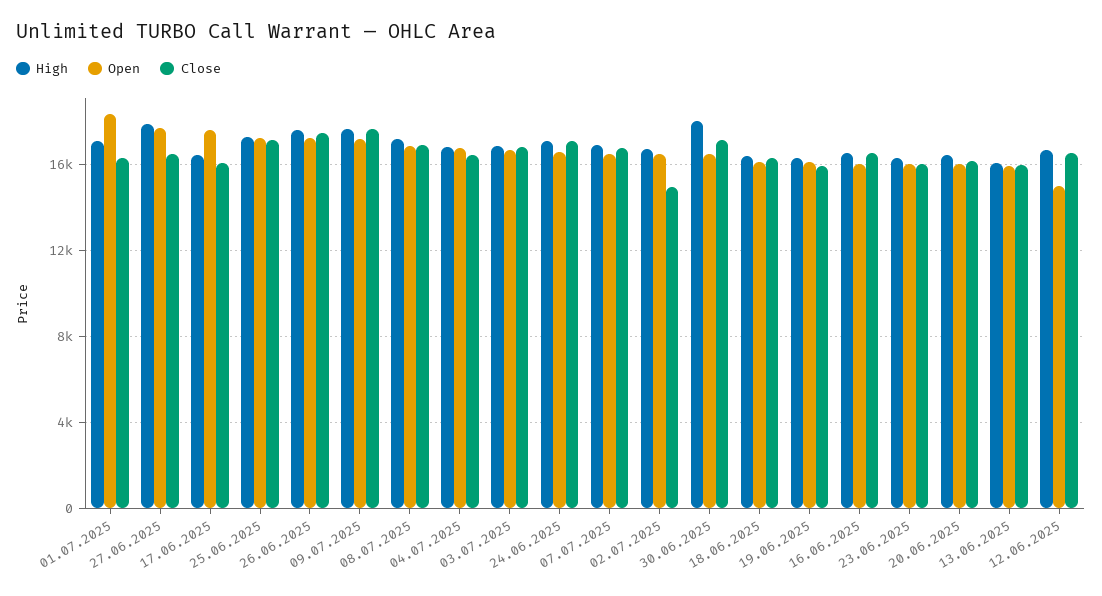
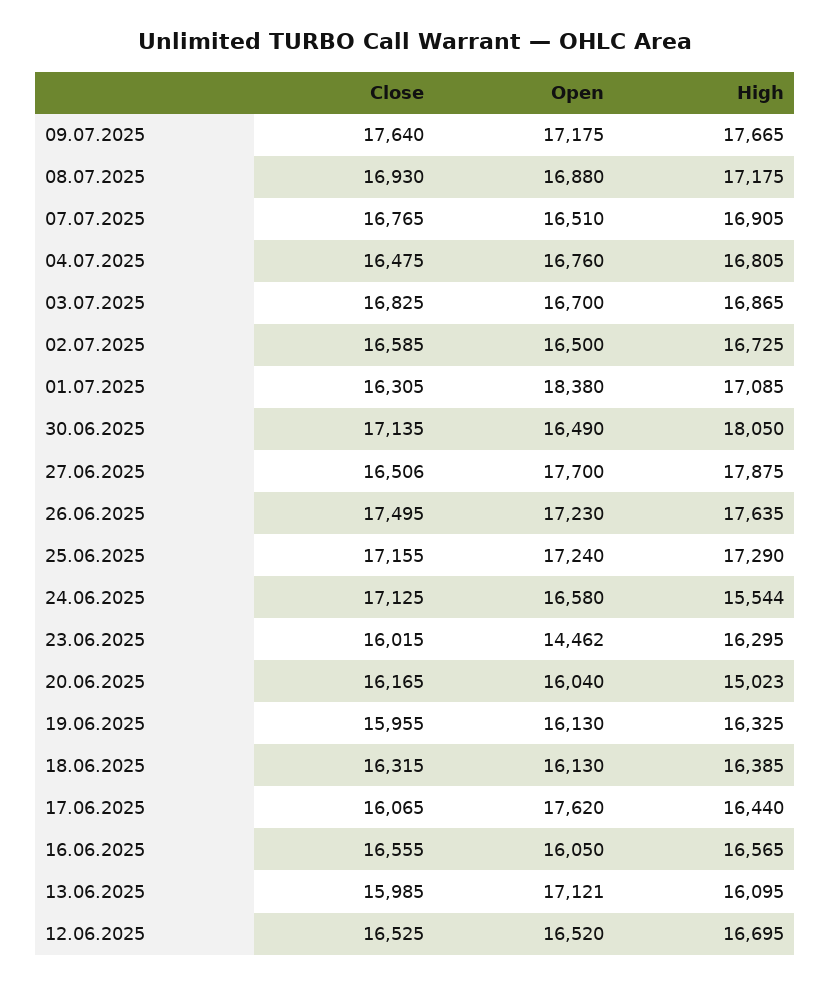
High, 24.06.2025: 17000 -> 15544
Close, 02.07.2025: 15000 -> 16585
Open, 23.06.2025: 16000 -> 14462
High, 20.06.2025: 16500 -> 15023
Open, 13.06.2025: 16000 -> 17121
Open, 12.06.2025: 15000 -> 16520

